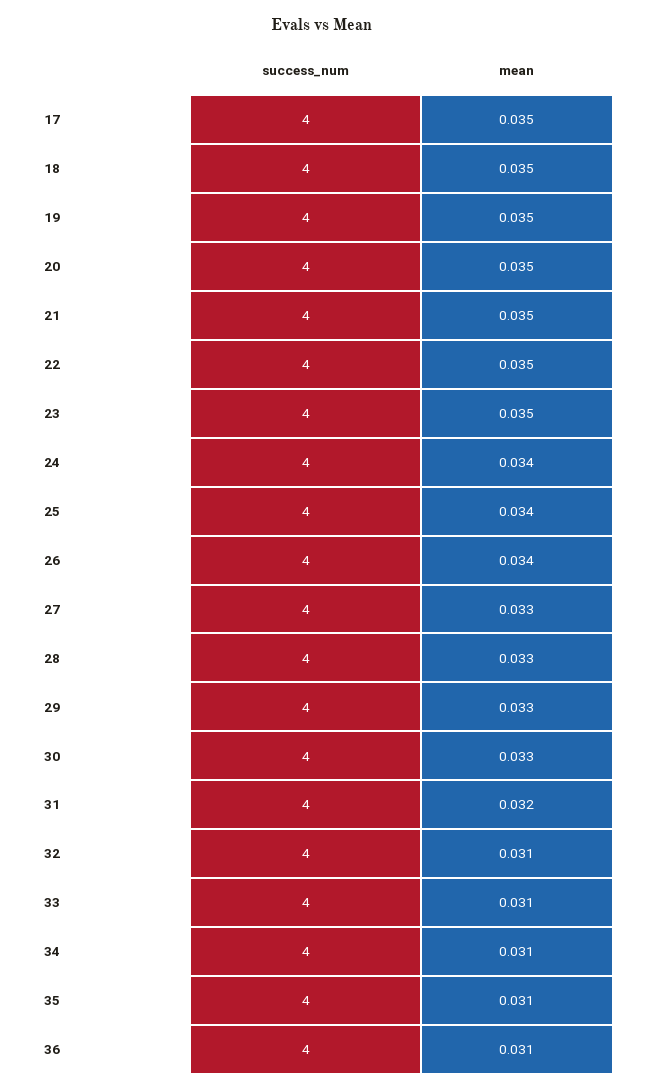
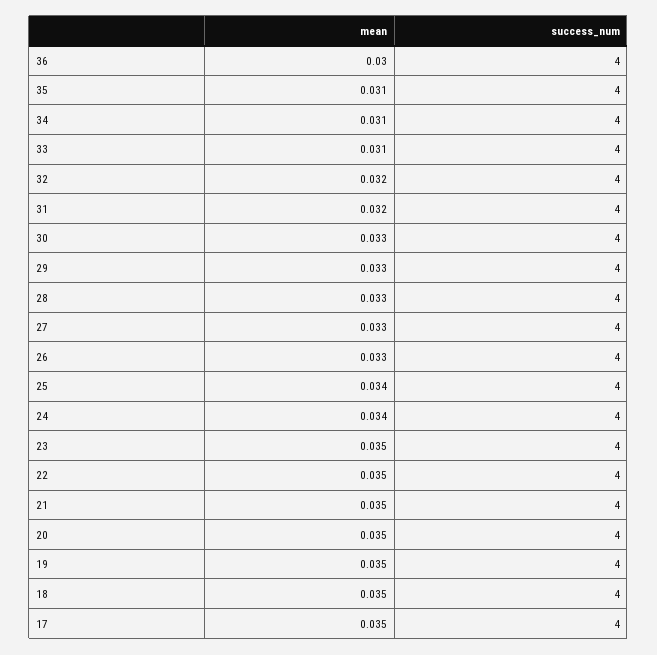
mean, 26: 0.034 -> 0.033
mean, 32: 0.031 -> 0.032
mean, 36: 0.031 -> 0.03

